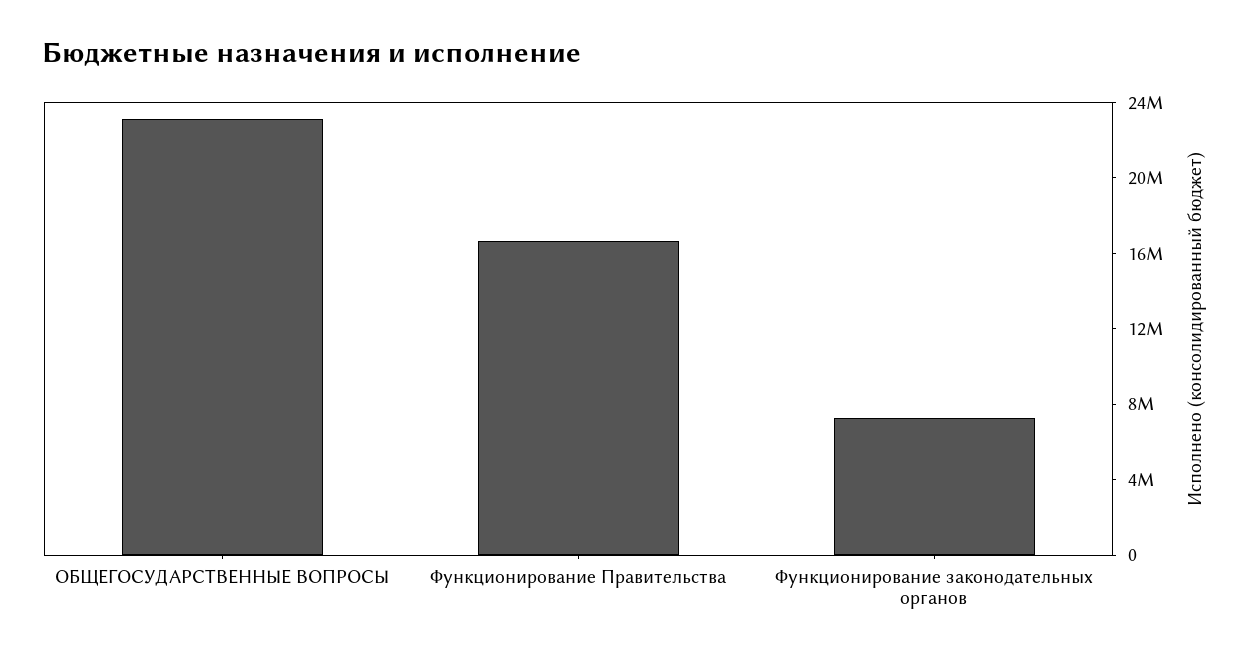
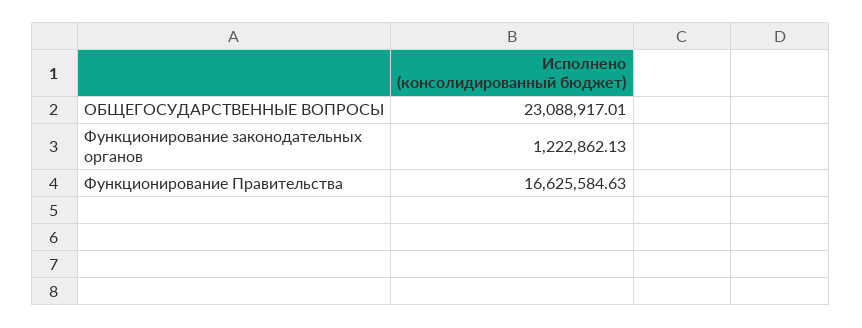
Функционирование законодательных органов: 7000000 -> 1222862.13

